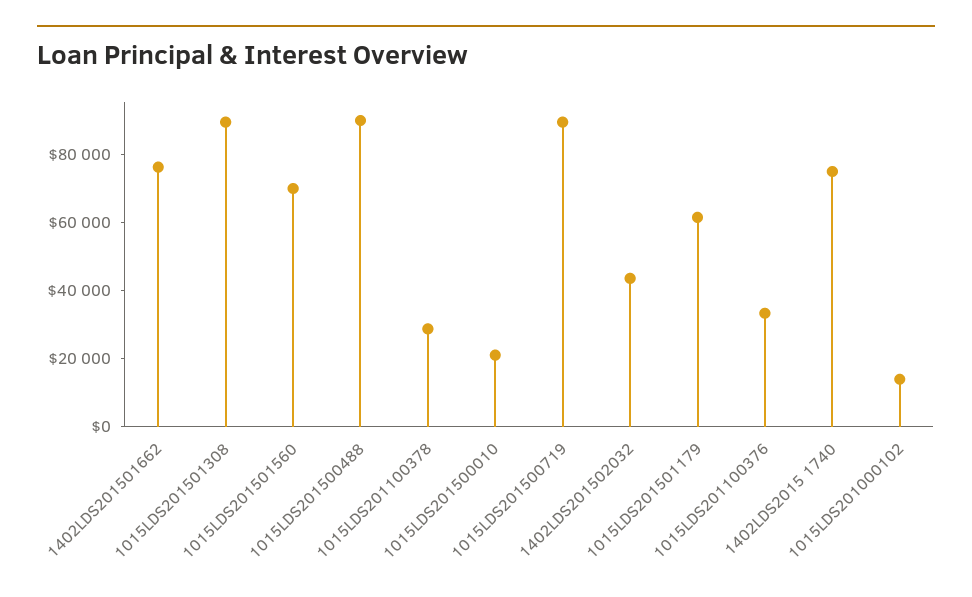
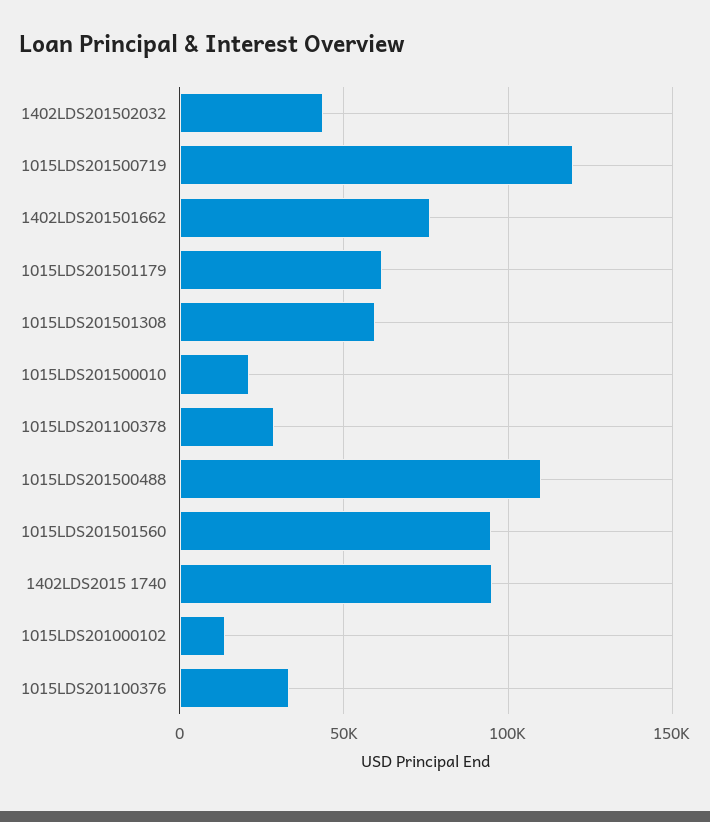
1015LDS201501308: 90000 -> 60000
1015LDS201501560: 70000 -> 95000
1015LDS201500488: 90000 -> 110000
1015LDS201500719: 90000 -> 120000
1402LDS2015 1740: 75000 -> 95000

